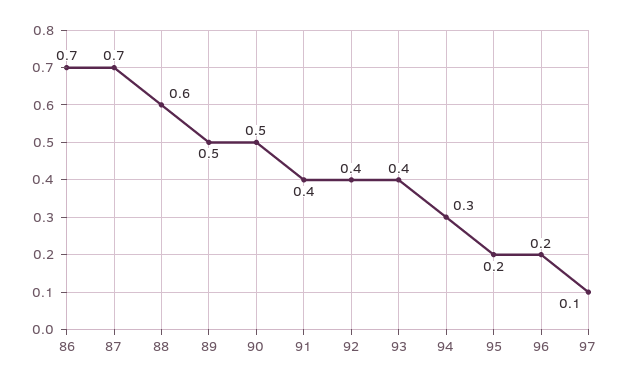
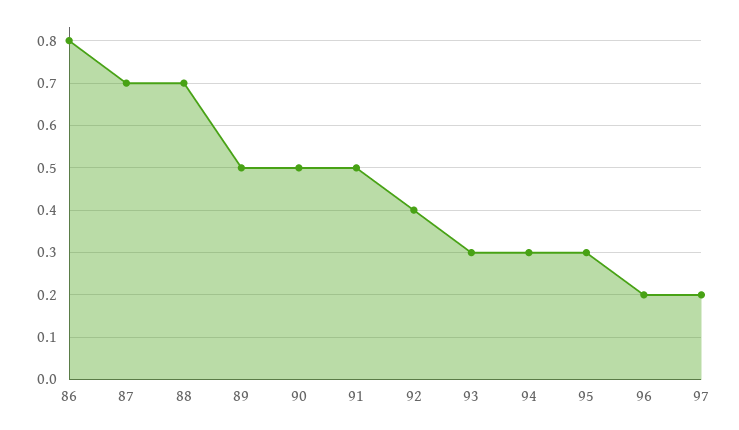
86: 0.7 -> 0.8
88: 0.6 -> 0.7
91: 0.4 -> 0.5
93: 0.4 -> 0.3
95: 0.2 -> 0.3
97: 0.1 -> 0.2

